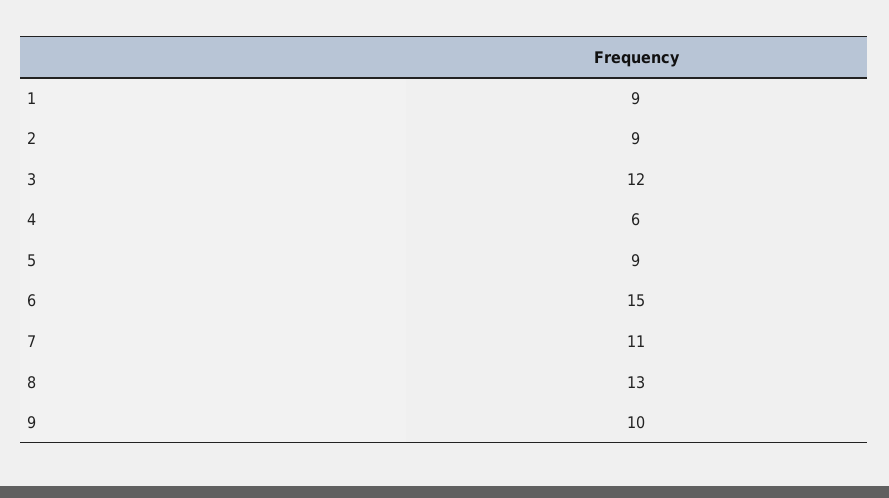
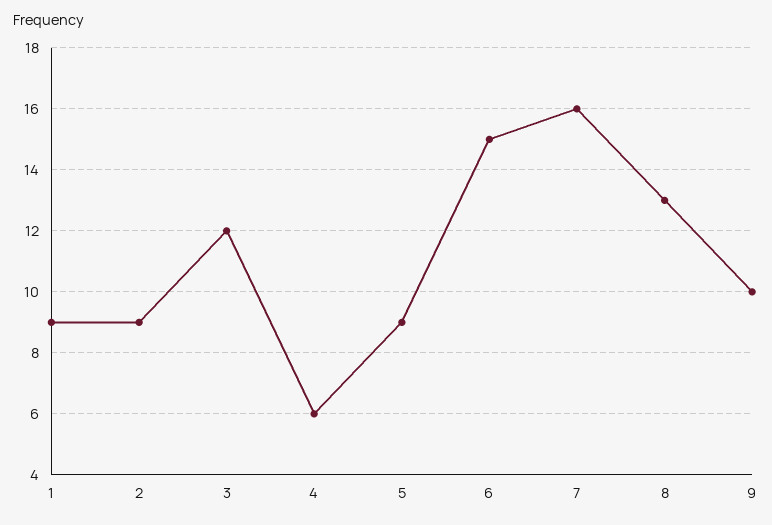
7: 11 -> 16

